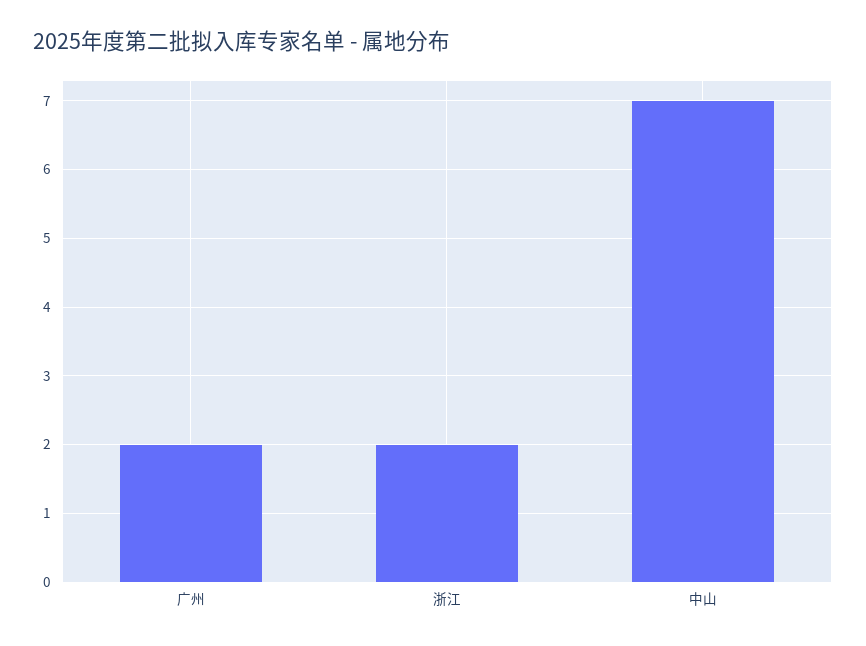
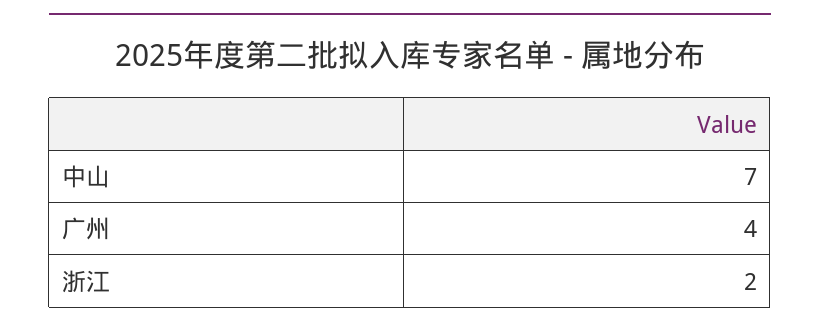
广州: 2 -> 4

